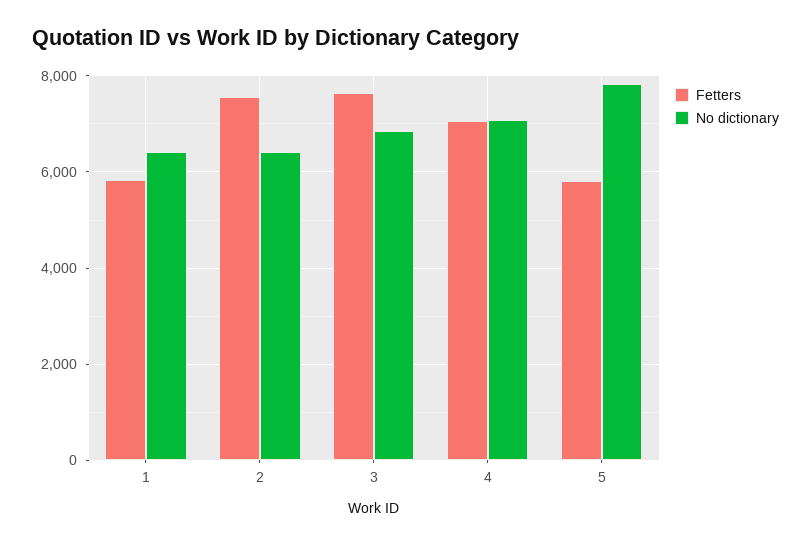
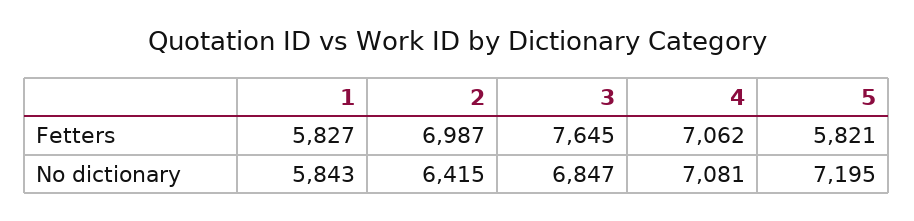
No dictionary, 1: 6400 -> 5843
Fetters, 2: 7600 -> 6987
No dictionary, 5: 7800 -> 7195

